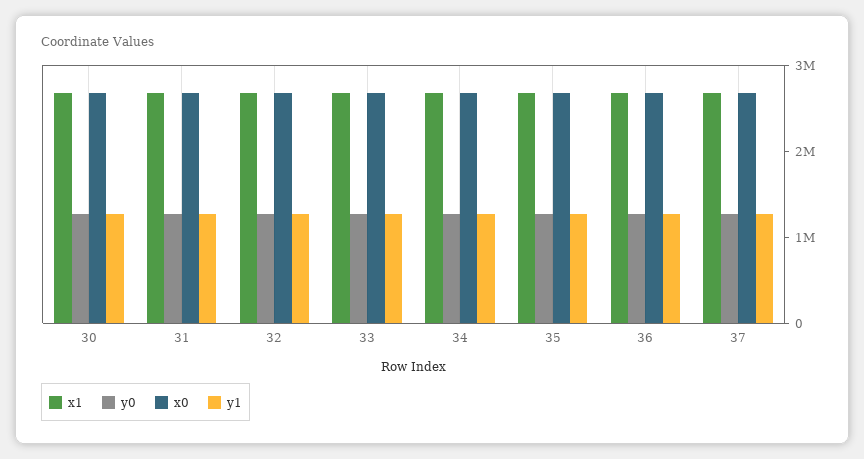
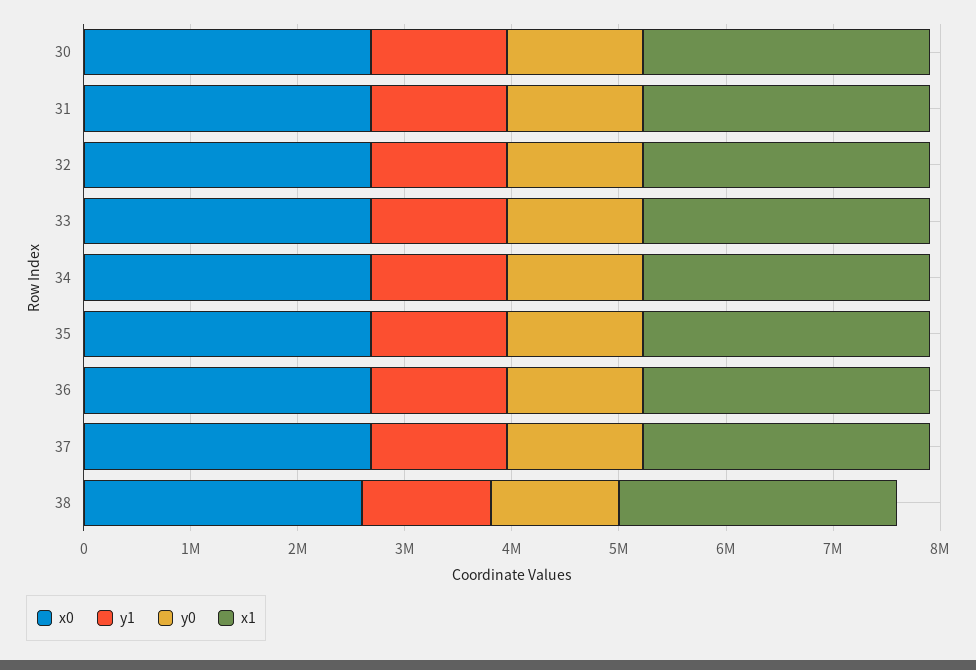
x0, 38: none -> 2600000
y1, 38: none -> 1200000
y0, 38: none -> 1200000
x1, 38: none -> 2600000

